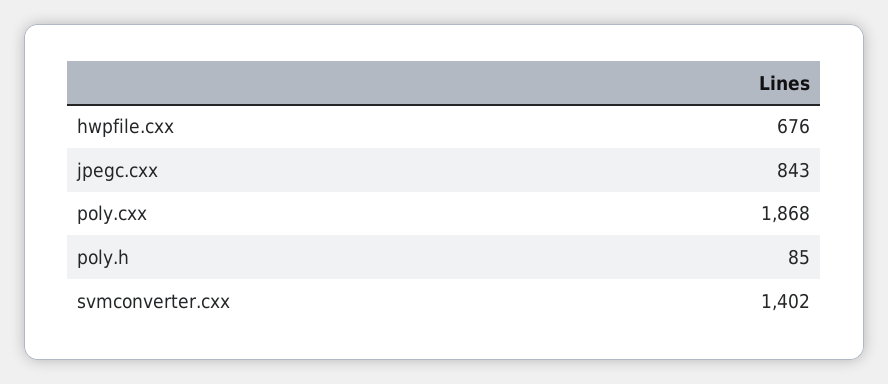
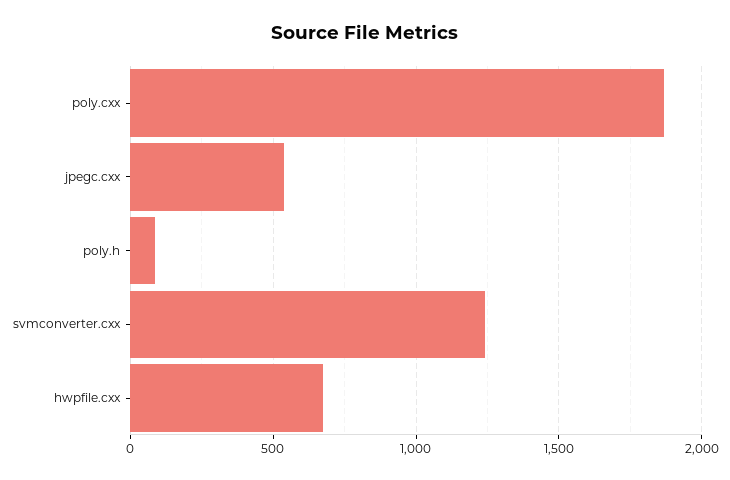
jpegc.cxx: 843 -> 550
svmconverter.cxx: 1402 -> 1250

